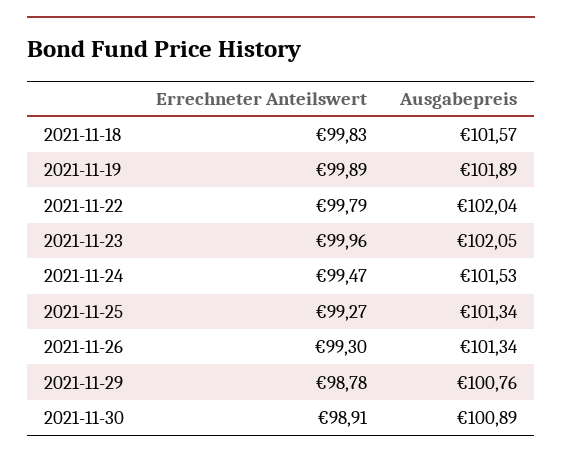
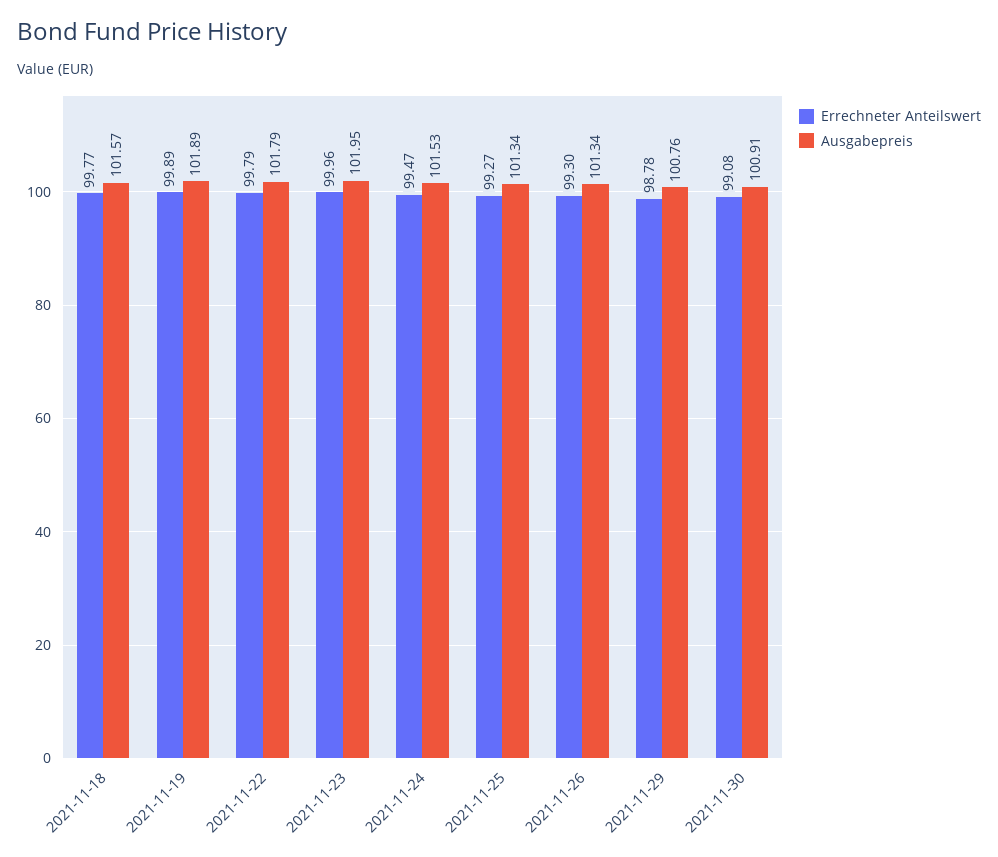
Errechneter Anteilswert, 2021-11-18: 99.83 -> 99.77
Ausgabepreis, 2021-11-22: 102.04 -> 101.79
Ausgabepreis, 2021-11-23: 102.05 -> 101.95
Errechneter Anteilswert, 2021-11-30: 98.91 -> 99.08
Ausgabepreis, 2021-11-30: 100.89 -> 100.91

